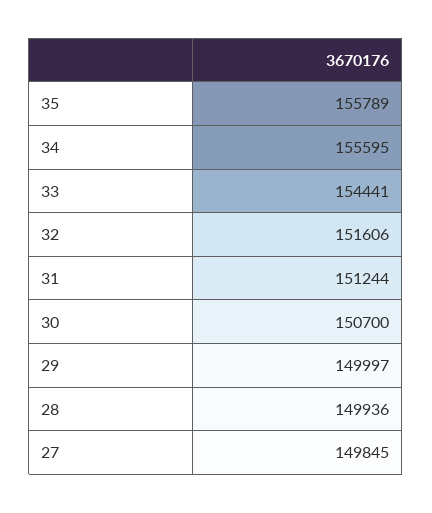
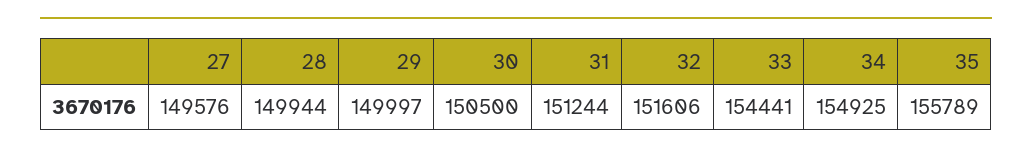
34: 155595 -> 154925
30: 150700 -> 150500
28: 149936 -> 149944
27: 149845 -> 149576

